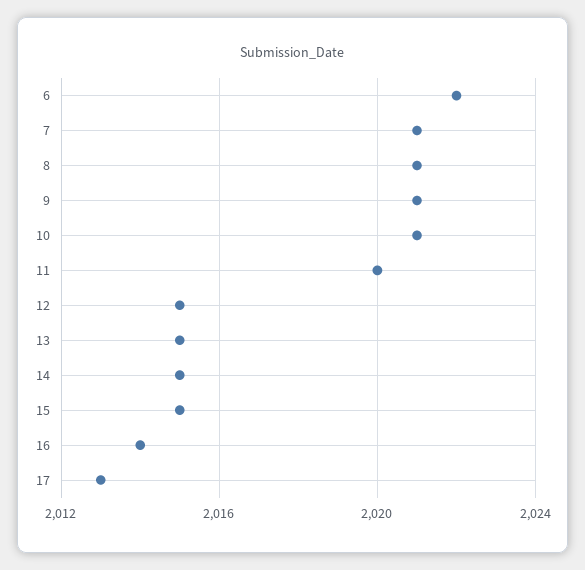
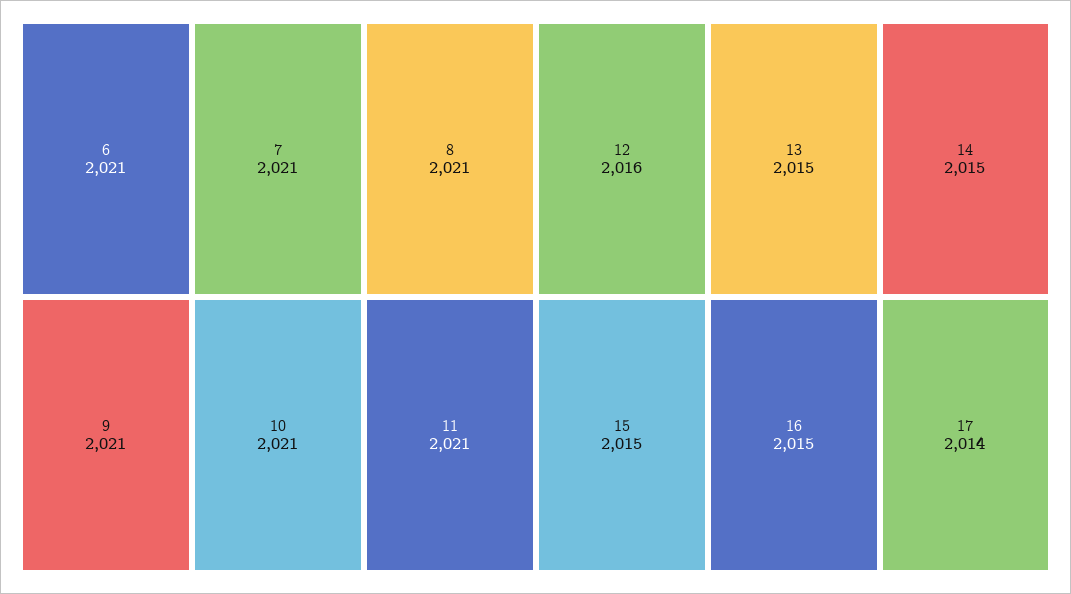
6: 2022 -> 2021
11: 2020 -> 2021
12: 2015 -> 2016
16: 2014 -> 2015
17: 2013 -> 2014

